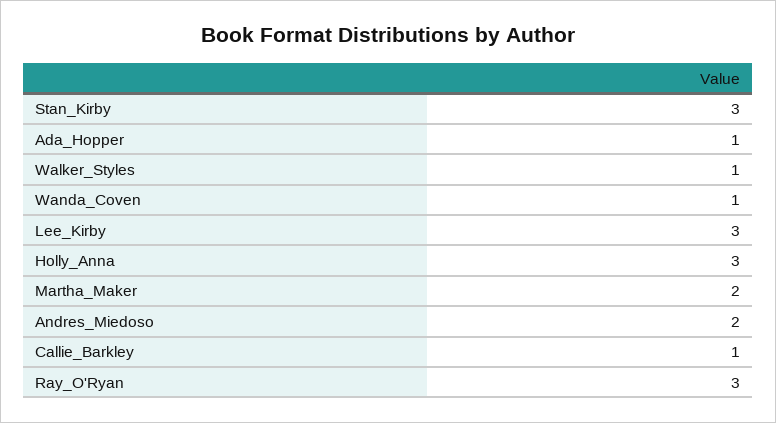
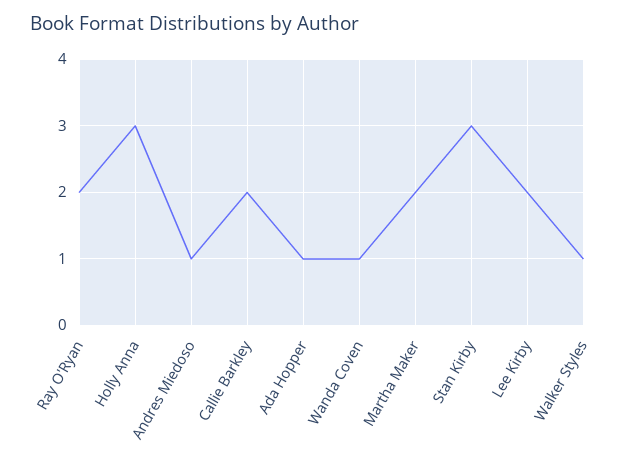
Lee_Kirby: 3 -> 2
Andres_Miedoso: 2 -> 1
Callie_Barkley: 1 -> 2
Ray_O'Ryan: 3 -> 2

